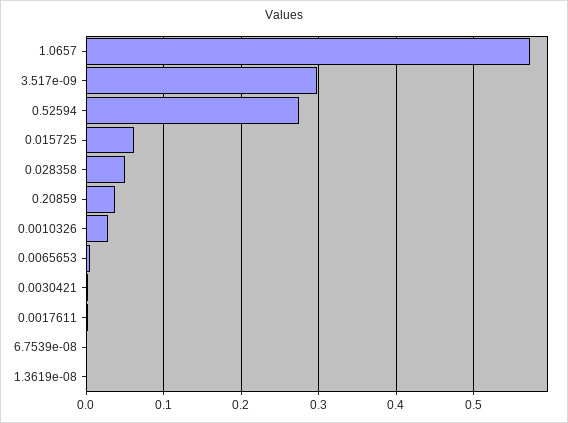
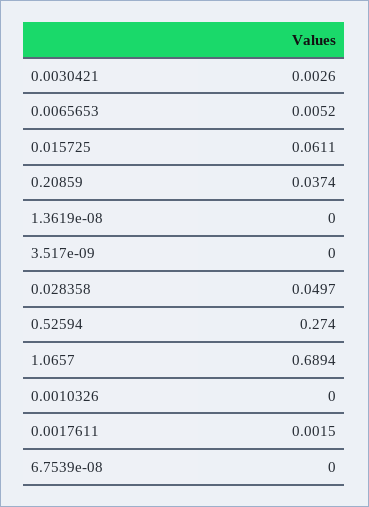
1.0657: 0.57 -> 0.6894
3.517e-09: 0.3 -> 0
0.0010326: 0.03 -> 0

